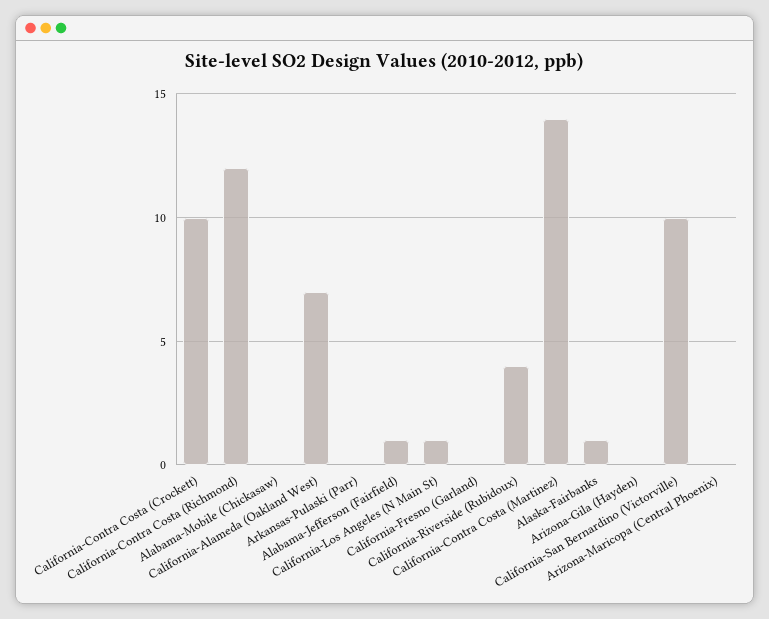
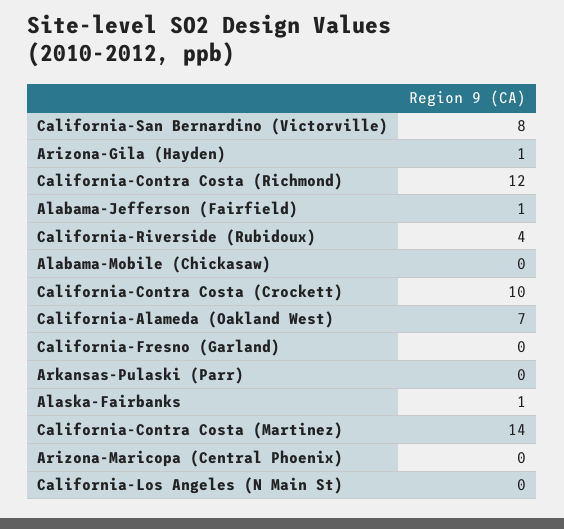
California-Los Angeles (N Main St): 1 -> 0
Arizona-Gila (Hayden): 0 -> 1
California-San Bernardino (Victorville): 10 -> 8

